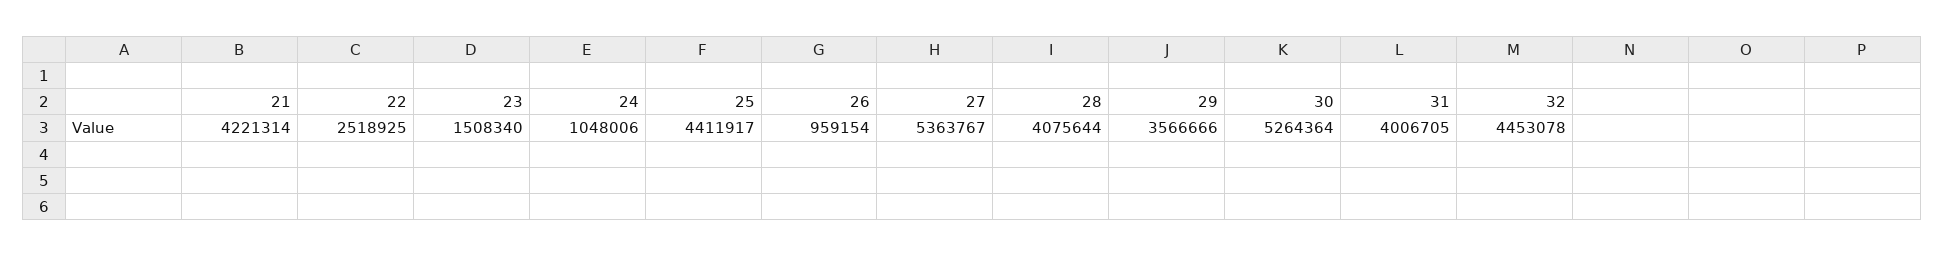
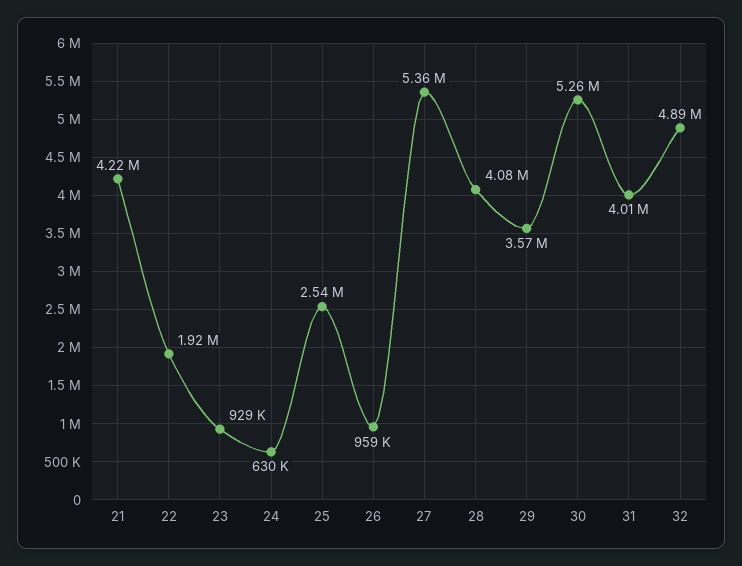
22: 2518925 -> 1920000
23: 1508340 -> 929000
24: 1048006 -> 630000
25: 4411917 -> 2540000
32: 4453078 -> 4890000

